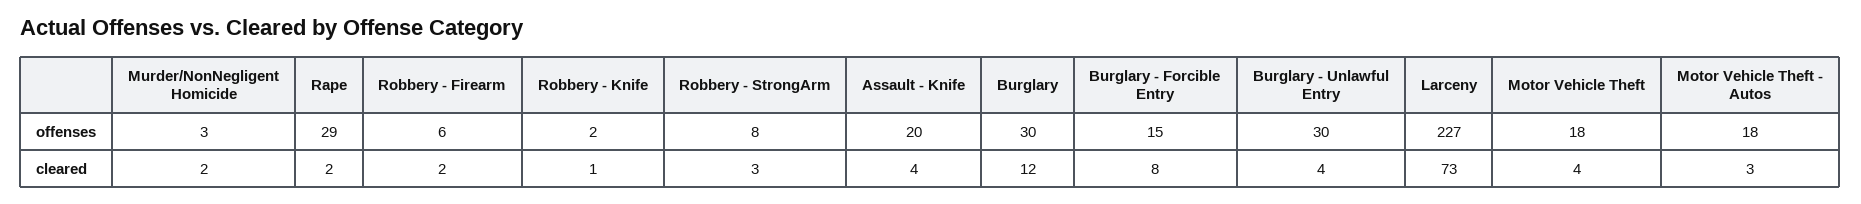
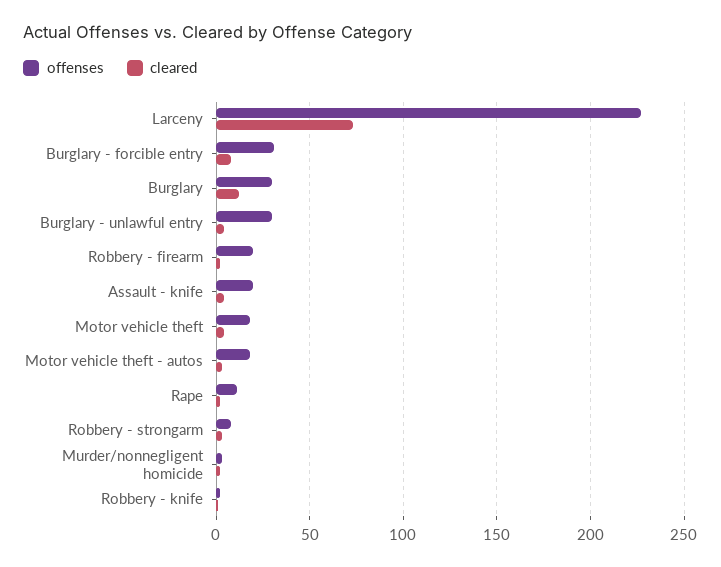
offenses, Rape: 29 -> 10
offenses, Robbery - Firearm: 6 -> 20
offenses, Burglary - Forcible Entry: 15 -> 30

